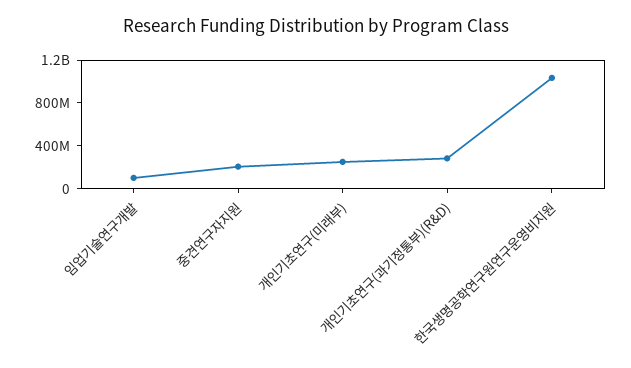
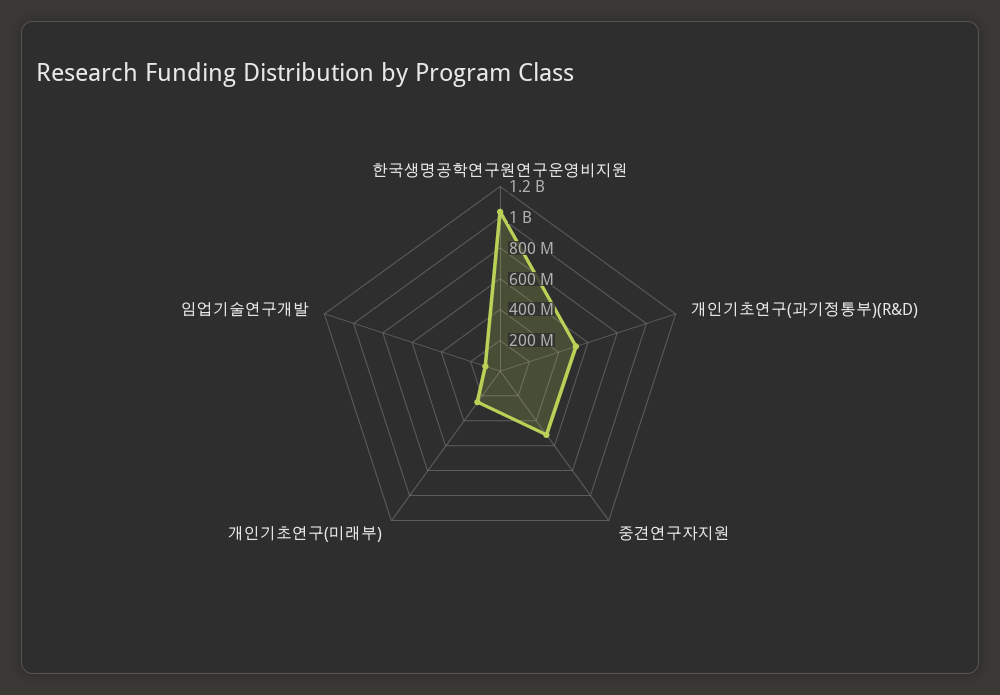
중견연구자지원: 200000000 -> 500000000
개인기초연구(과기정통부)(R&D): 300000000 -> 500000000

